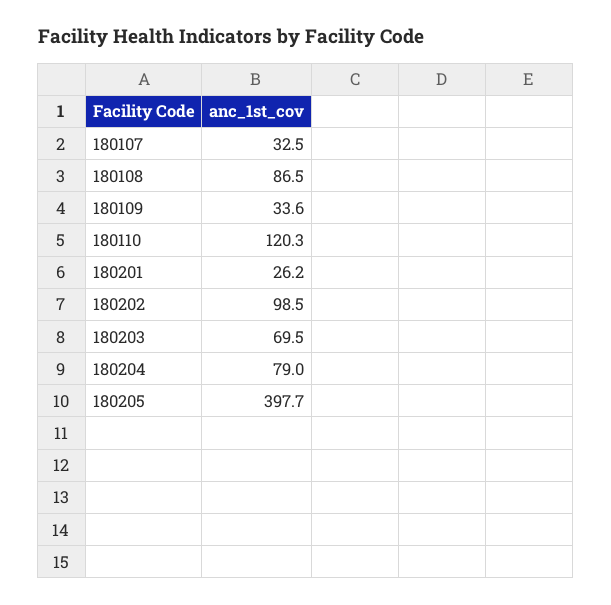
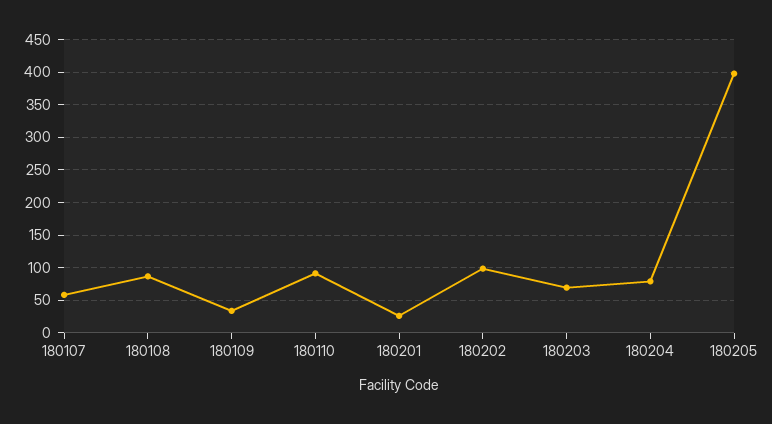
180107: 32.5 -> 60
180110: 120.3 -> 90

